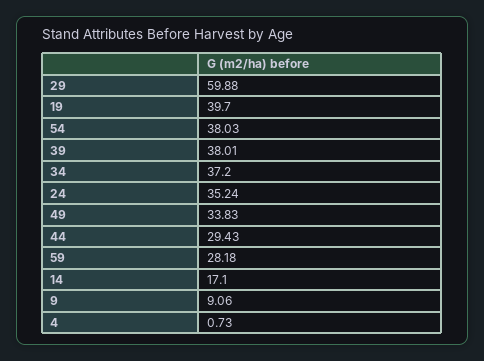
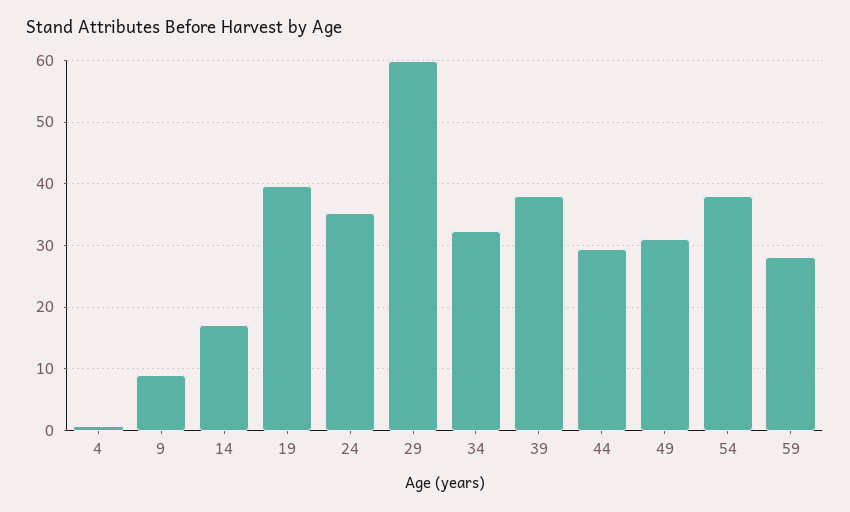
34: 37.2 -> 32
49: 33.83 -> 31

